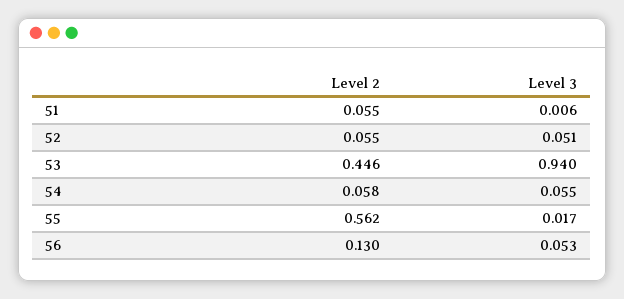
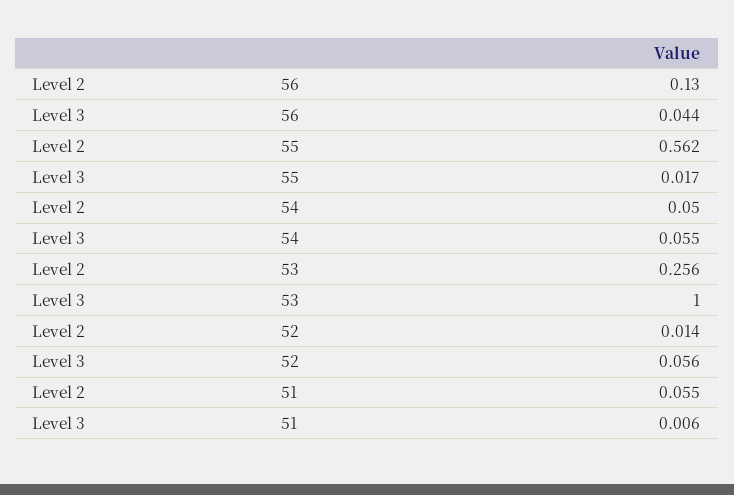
Level 2, 52: 0.055 -> 0.014
Level 3, 52: 0.051 -> 0.056
Level 2, 53: 0.446 -> 0.256
Level 3, 53: 0.94 -> 1
Level 2, 54: 0.058 -> 0.05
Level 3, 56: 0.053 -> 0.044

